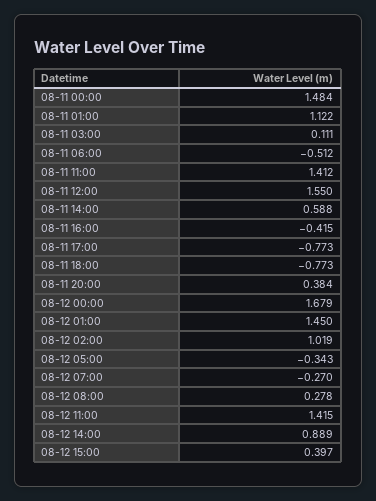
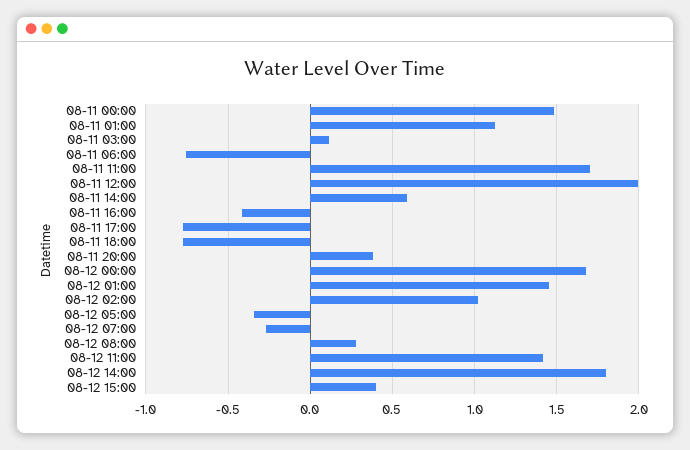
08-11 06:00: -0.512 -> -0.75
08-11 11:00: 1.412 -> 1.7
08-11 12:00: 1.55 -> 2
08-12 14:00: 0.889 -> 1.8

